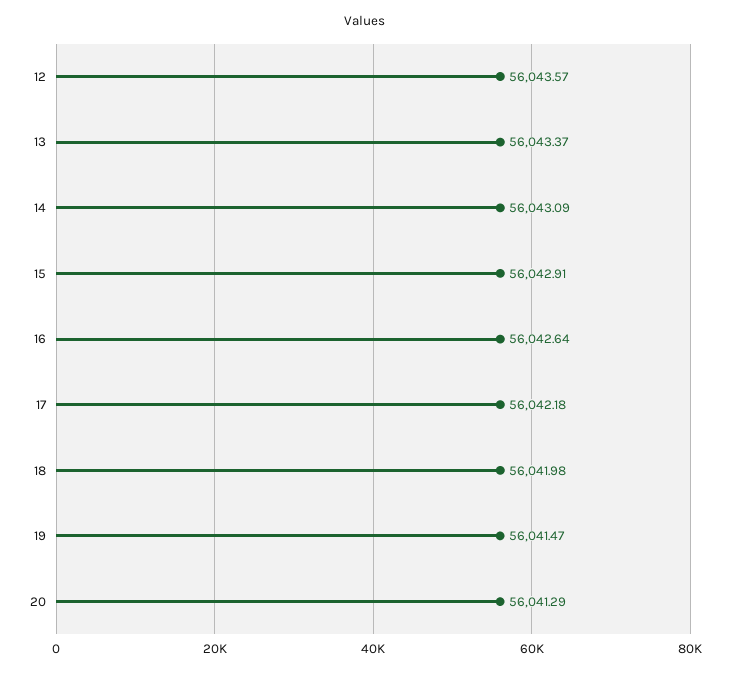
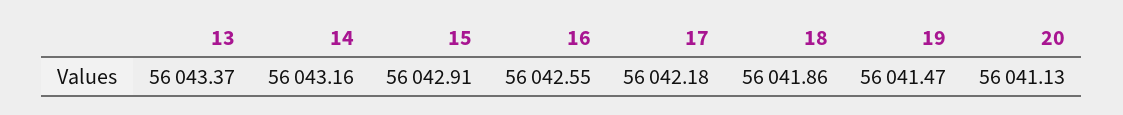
12: 56043.57 -> none
14: 56043.09 -> 56043.16
16: 56042.64 -> 56042.55
18: 56041.98 -> 56041.86
20: 56041.29 -> 56041.13

